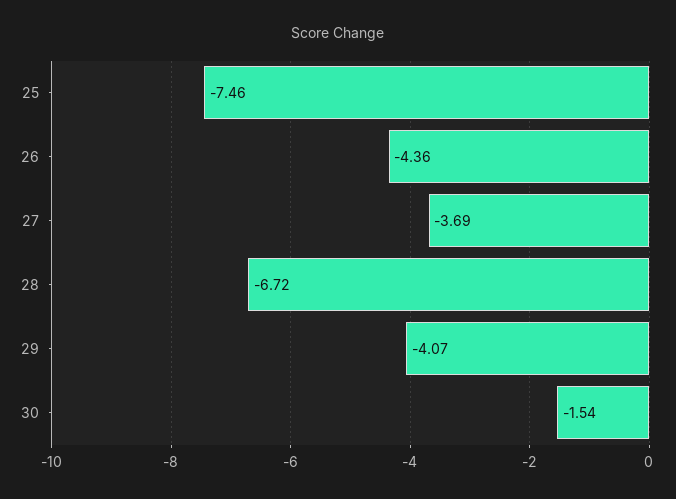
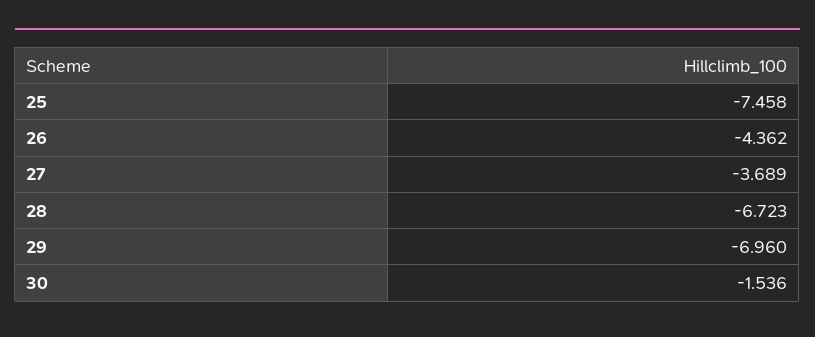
29: -4.07 -> -6.96

